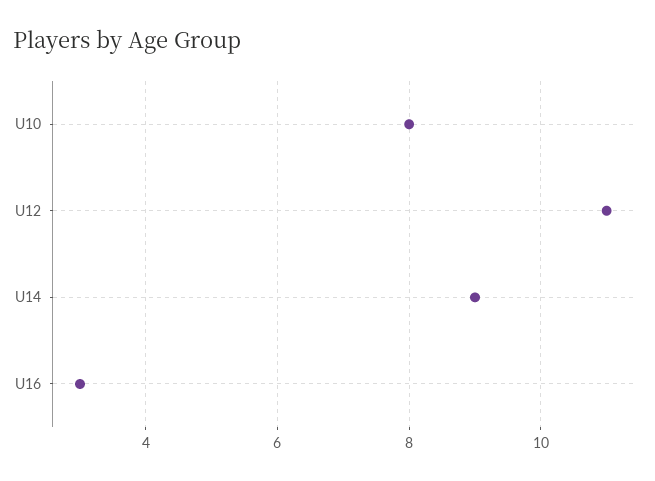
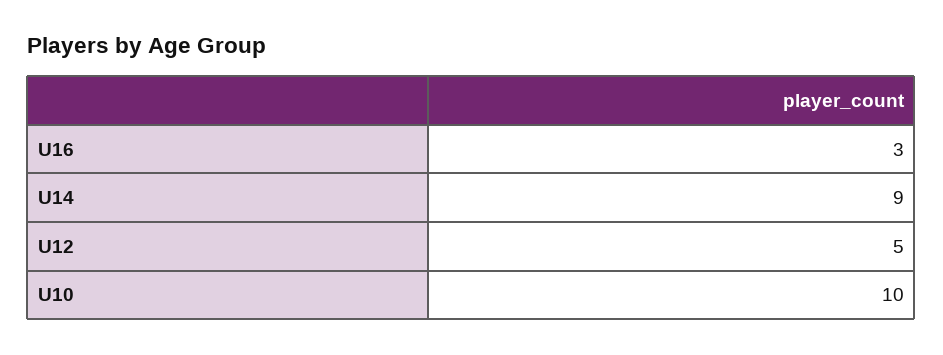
U10: 8 -> 10
U12: 11 -> 5

